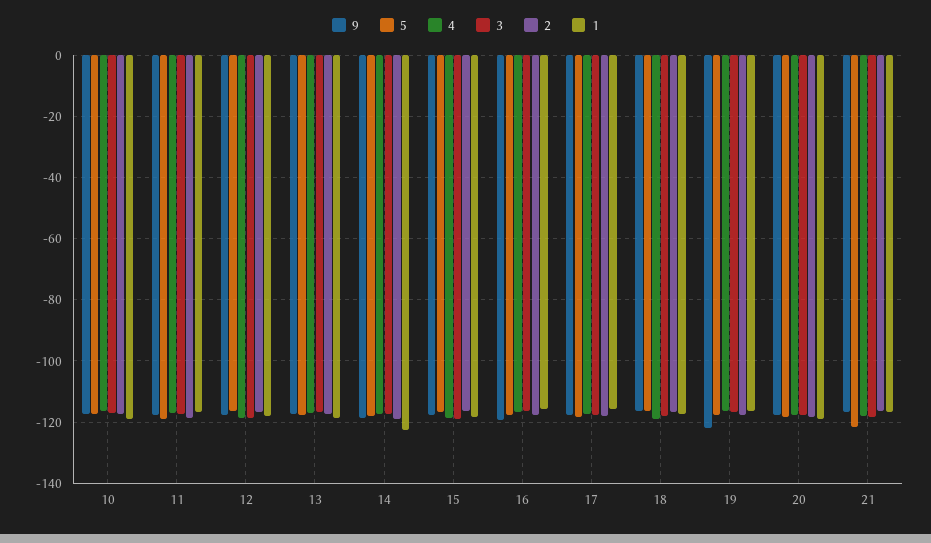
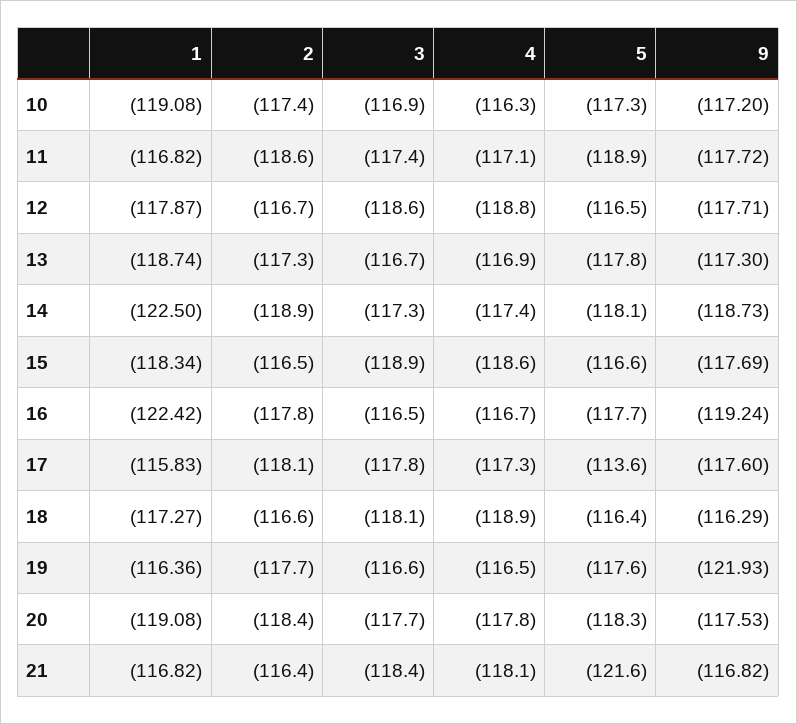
1, 16: -116 -> -122.42
5, 17: -118 -> -113.6

